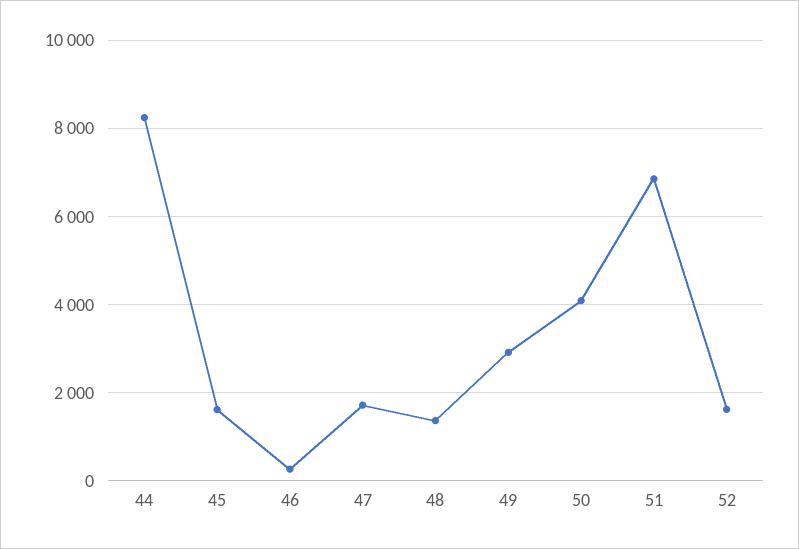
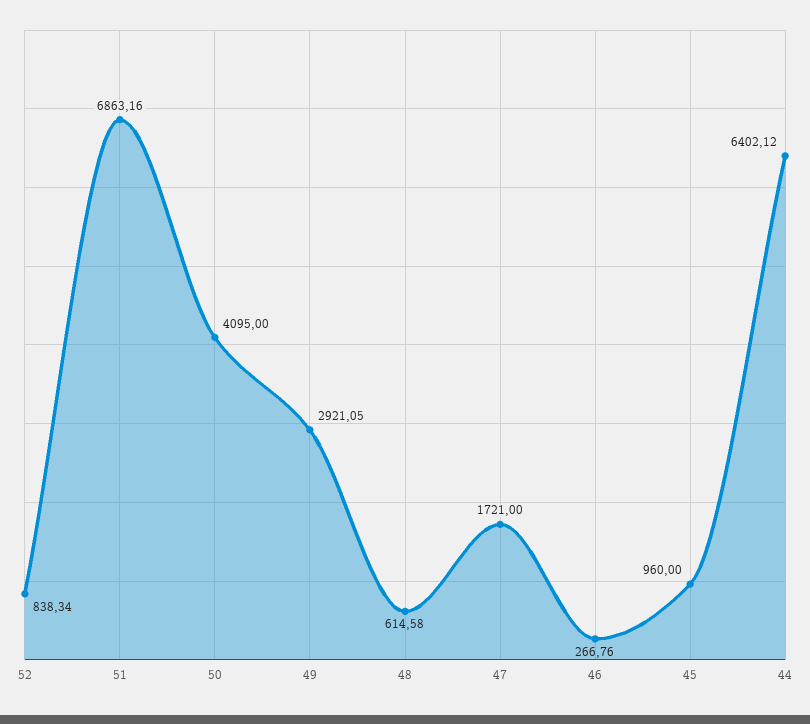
44: 8200 -> 6402.12
45: 1600 -> 960
48: 1400 -> 614.58
52: 1600 -> 838.34

